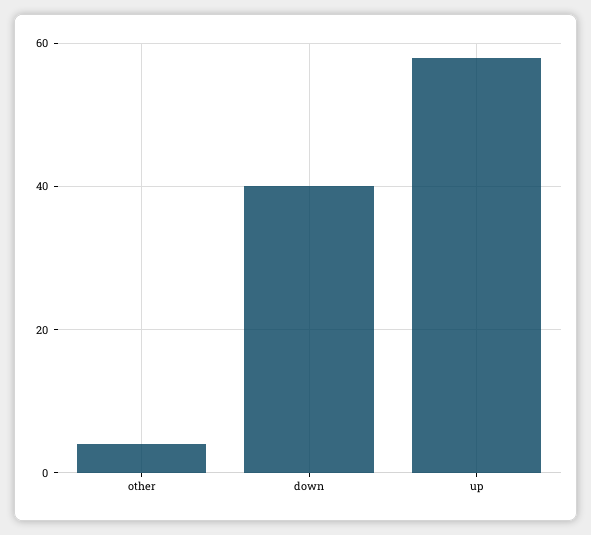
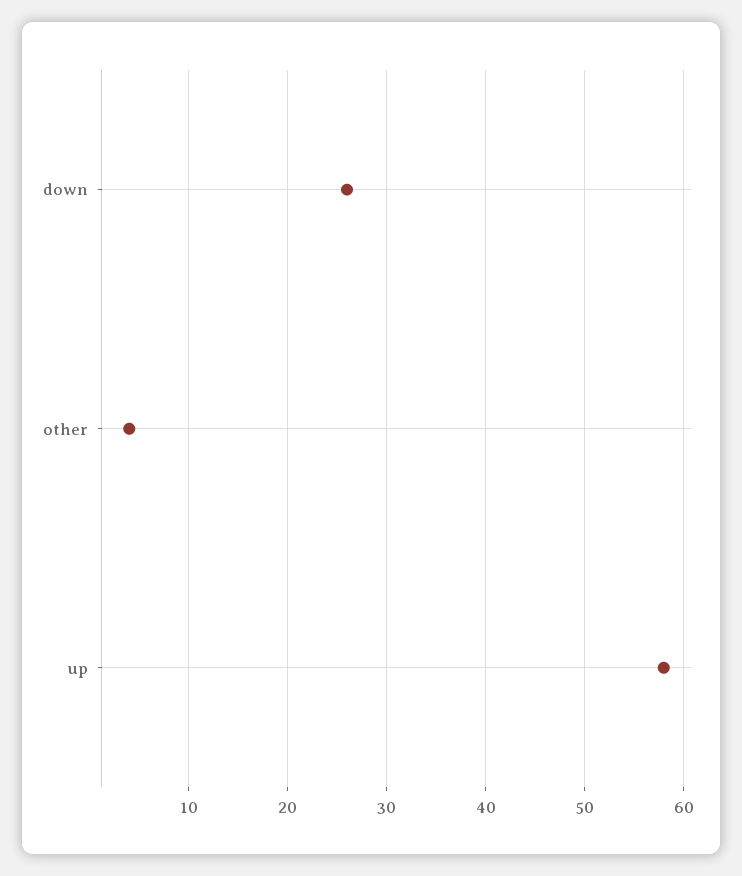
down: 40 -> 26

